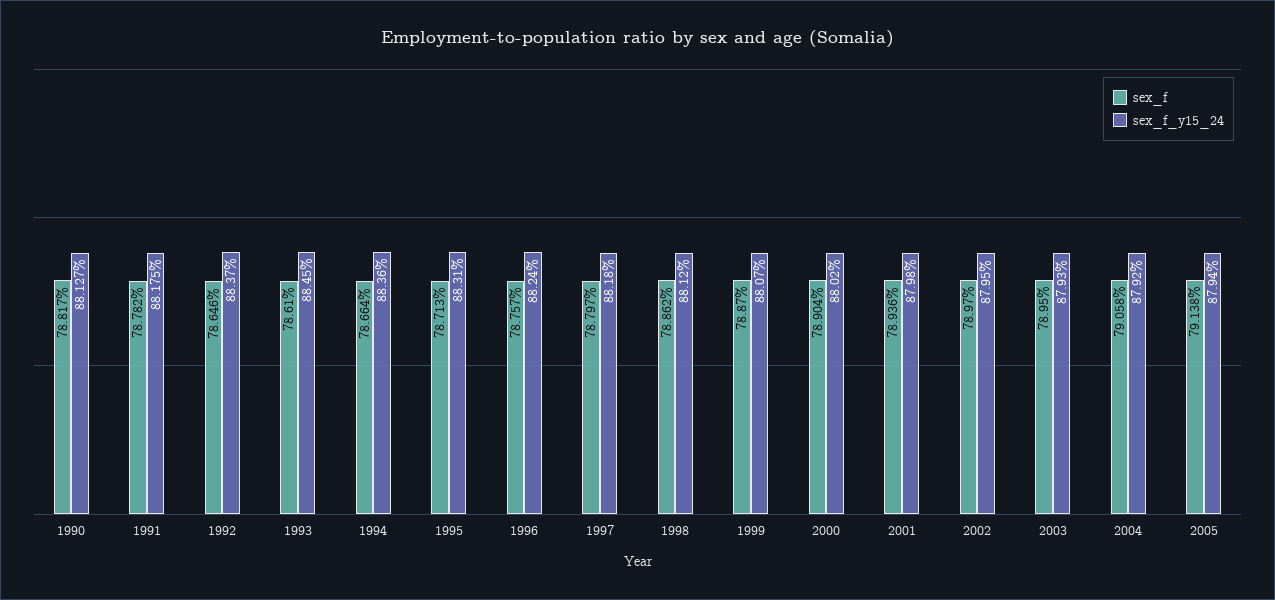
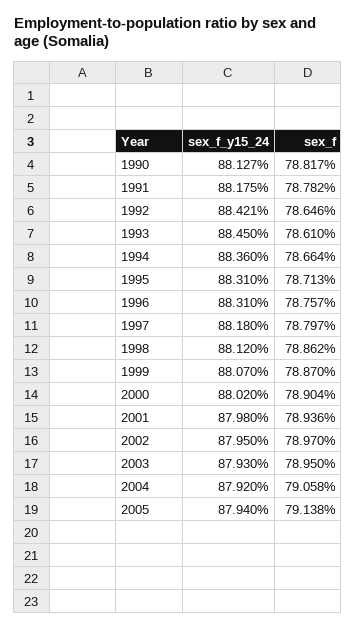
sex_f_y15_24, 1992: 88.37 -> 88.421
sex_f_y15_24, 1996: 88.24 -> 88.31

